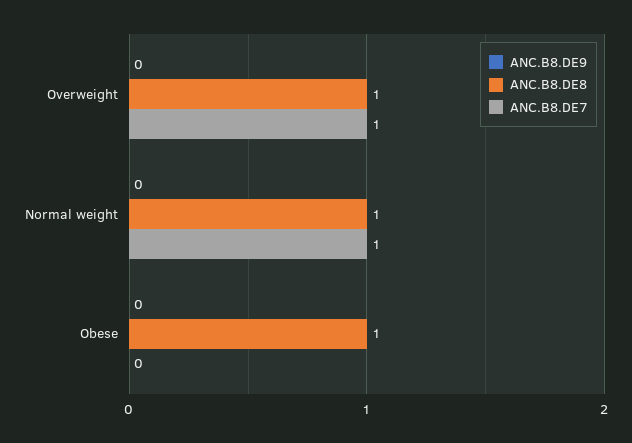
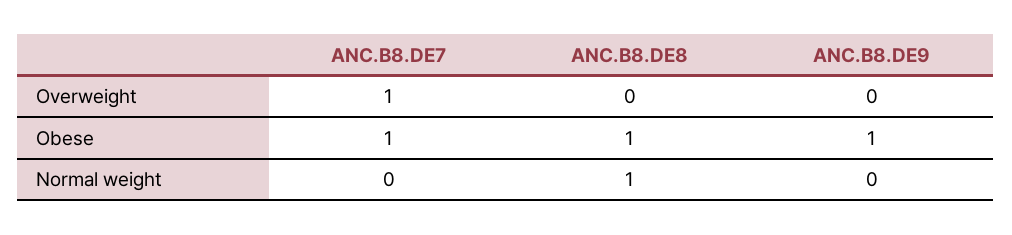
ANC.B8.DE8, Overweight: 1 -> 0
ANC.B8.DE7, Normal weight: 1 -> 0
ANC.B8.DE9, Obese: 0 -> 1
ANC.B8.DE7, Obese: 0 -> 1

